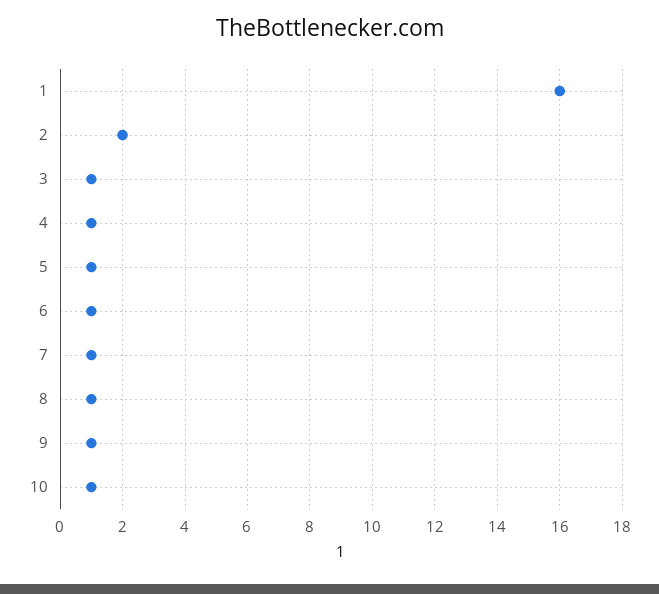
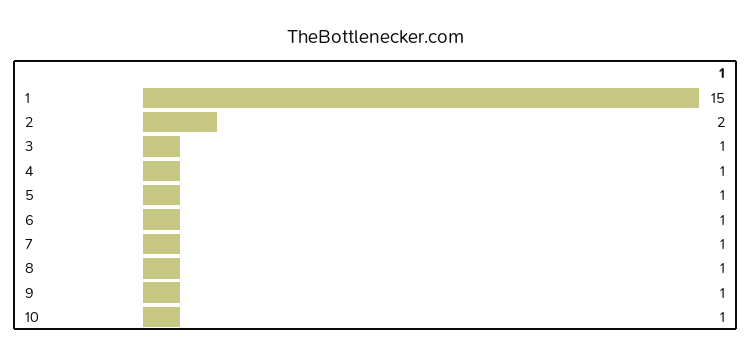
1: 16 -> 15

